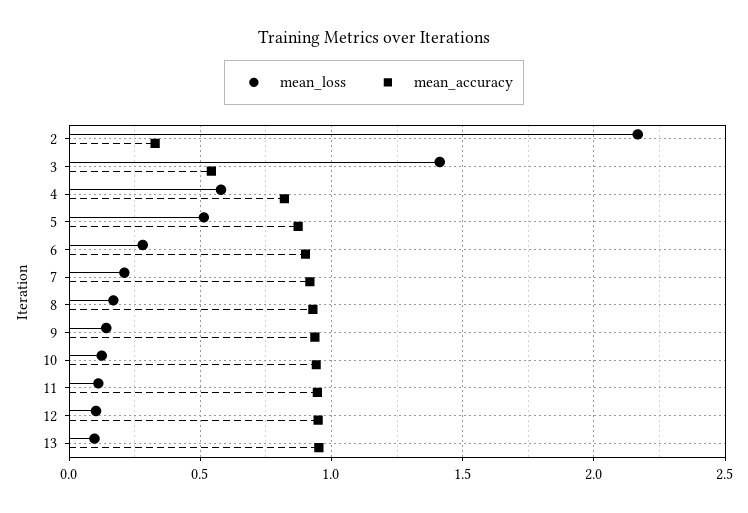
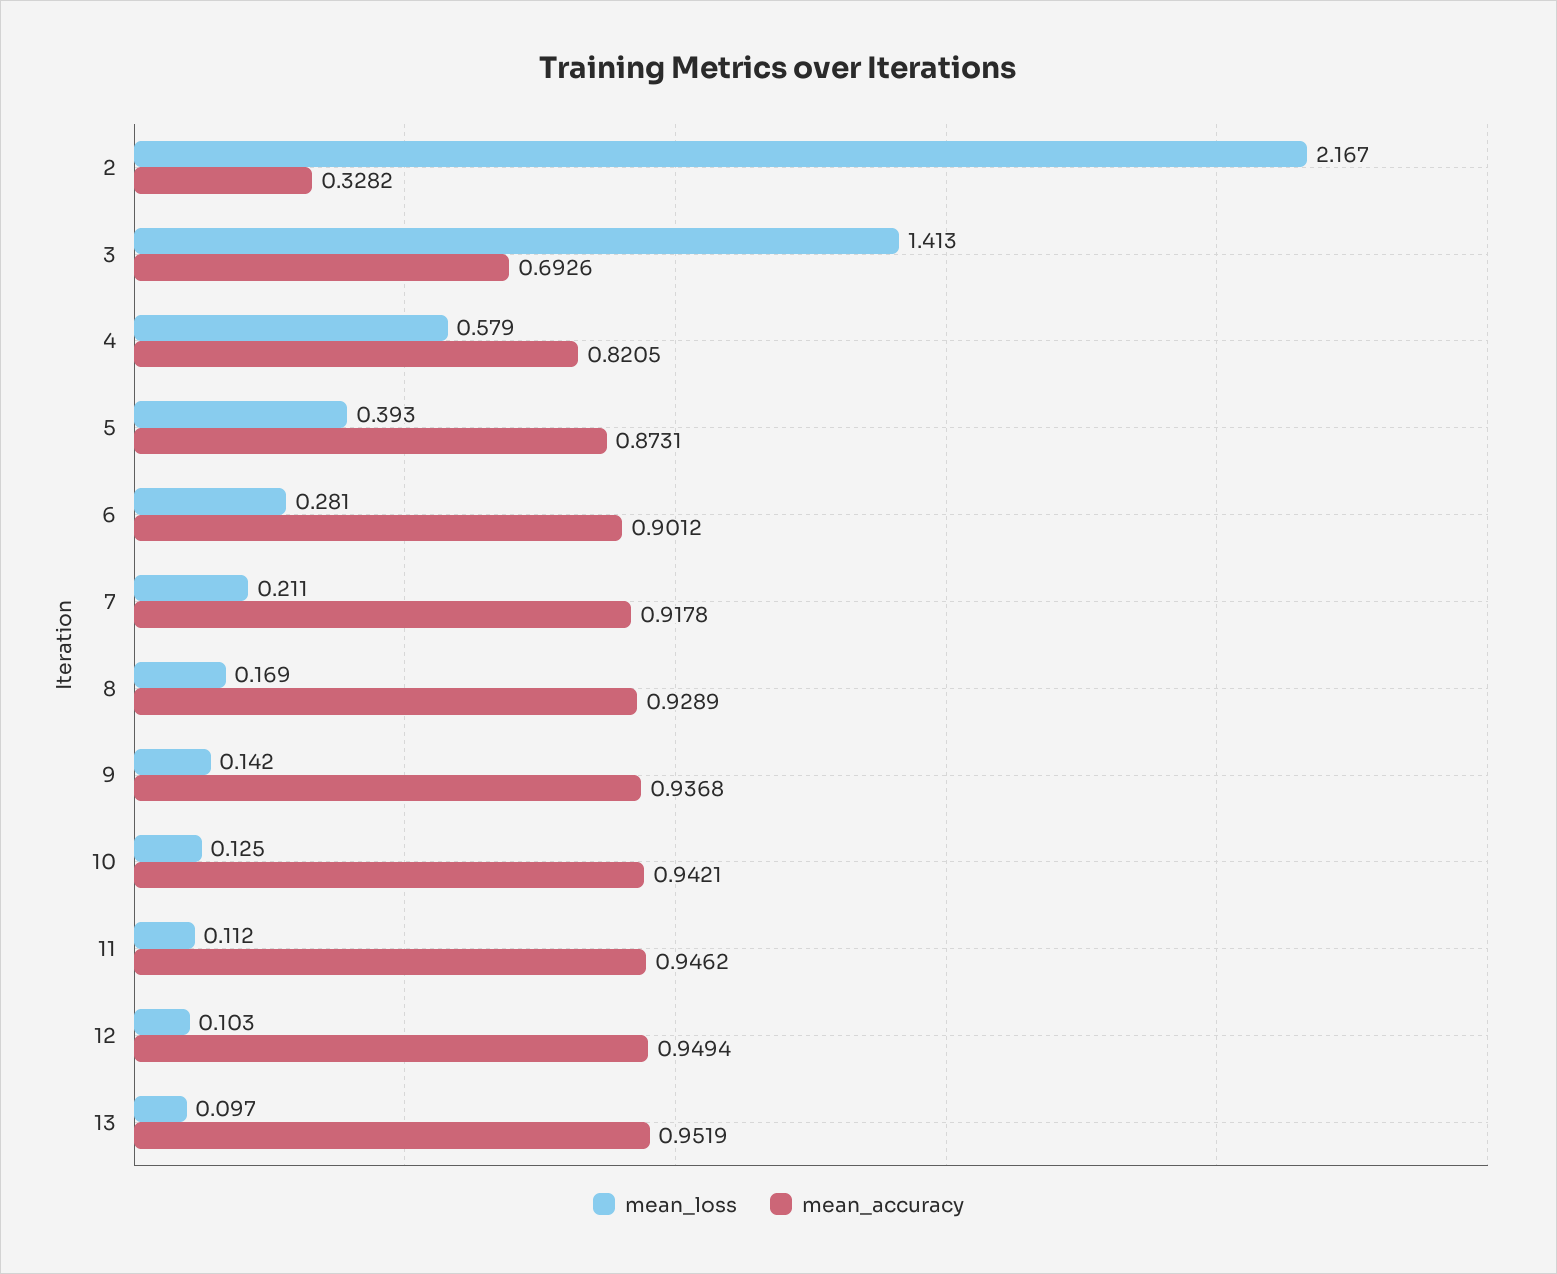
mean_accuracy, 3: 0.55 -> 0.6926
mean_loss, 5: 0.5 -> 0.393

